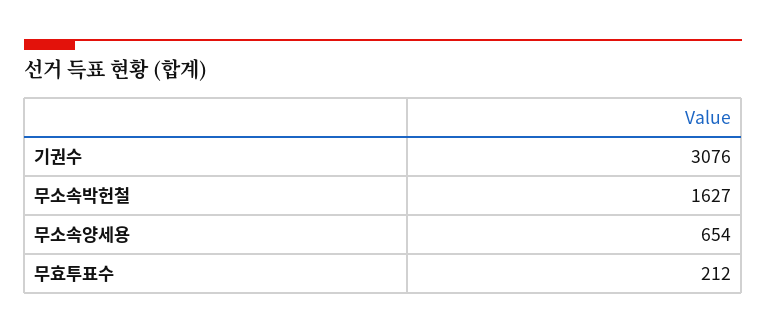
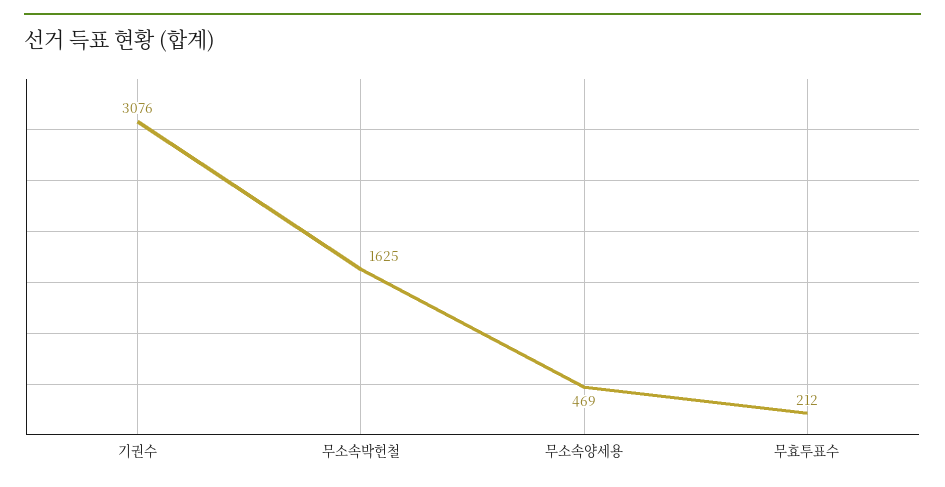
무소속박헌철: 1627 -> 1625
무소속양세용: 654 -> 469

